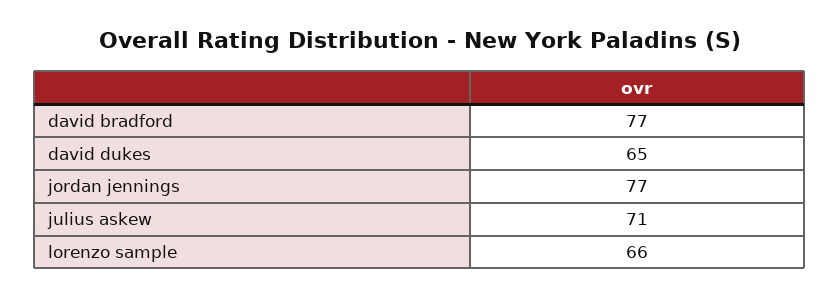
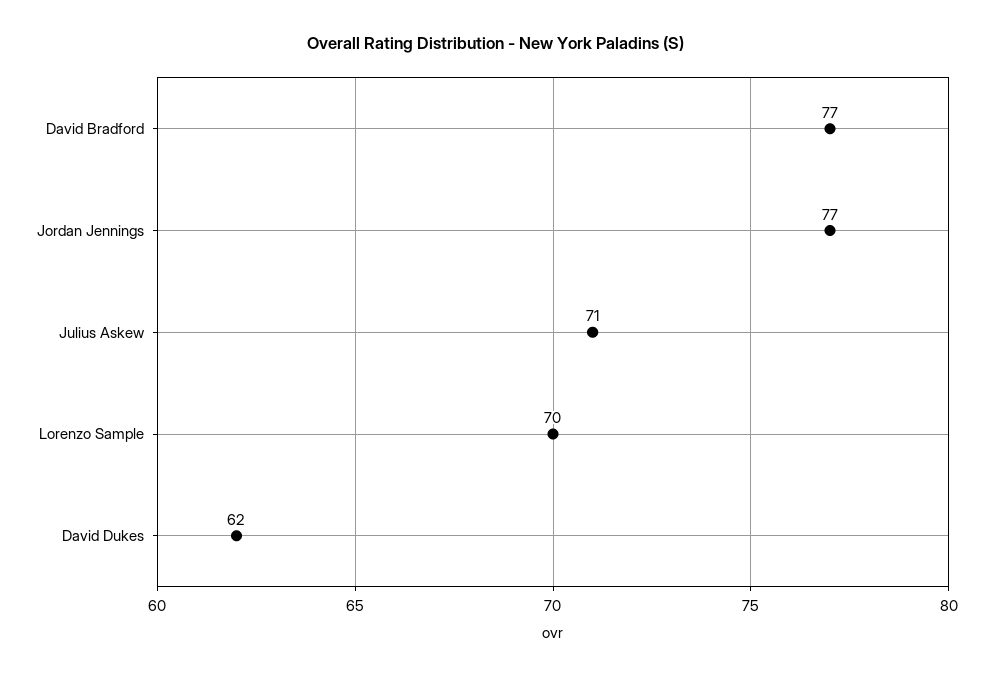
david dukes: 65 -> 62
lorenzo sample: 66 -> 70

